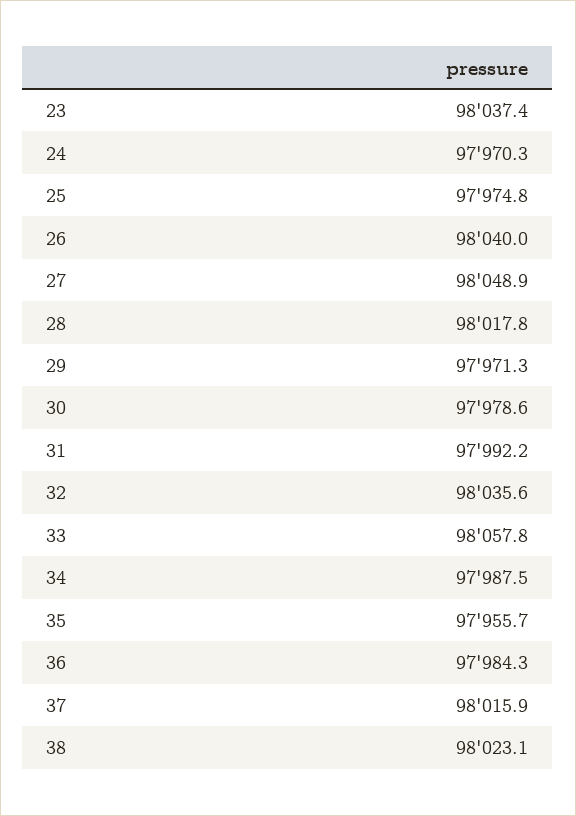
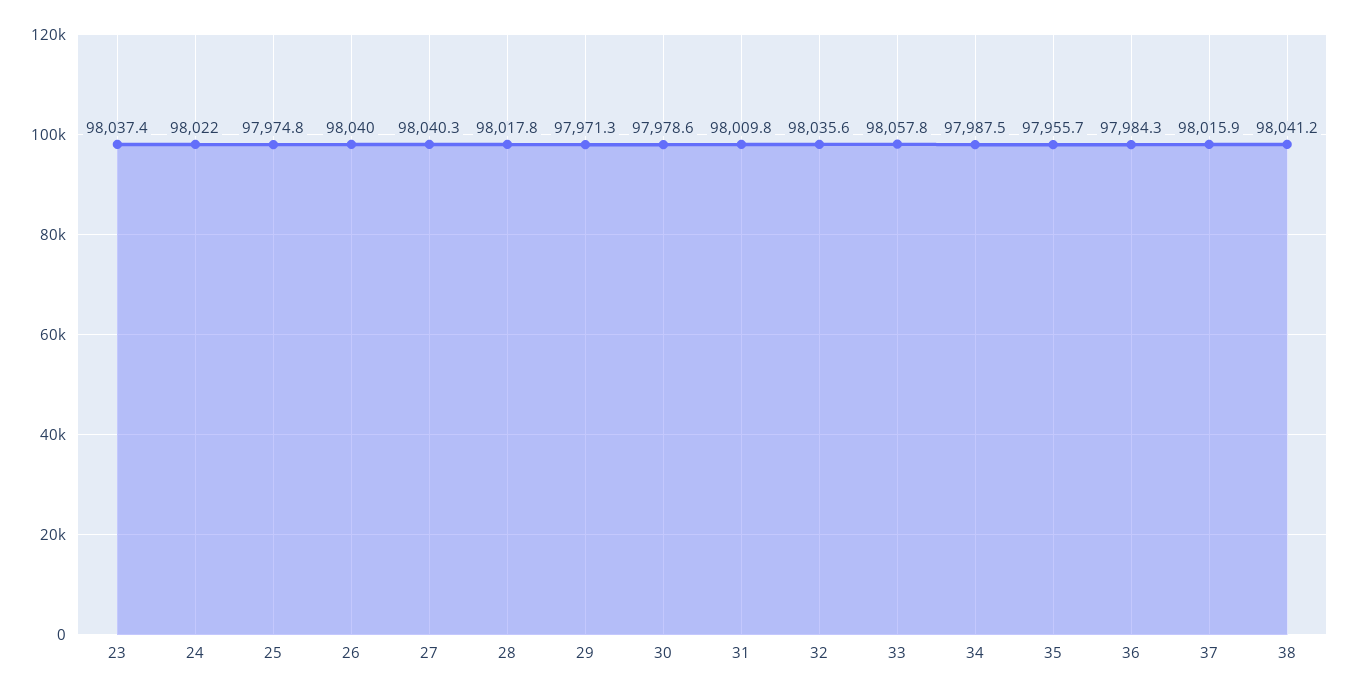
24: 97970.3 -> 98022
27: 98048.9 -> 98040.3
31: 97992.2 -> 98009.8
38: 98023.1 -> 98041.2

